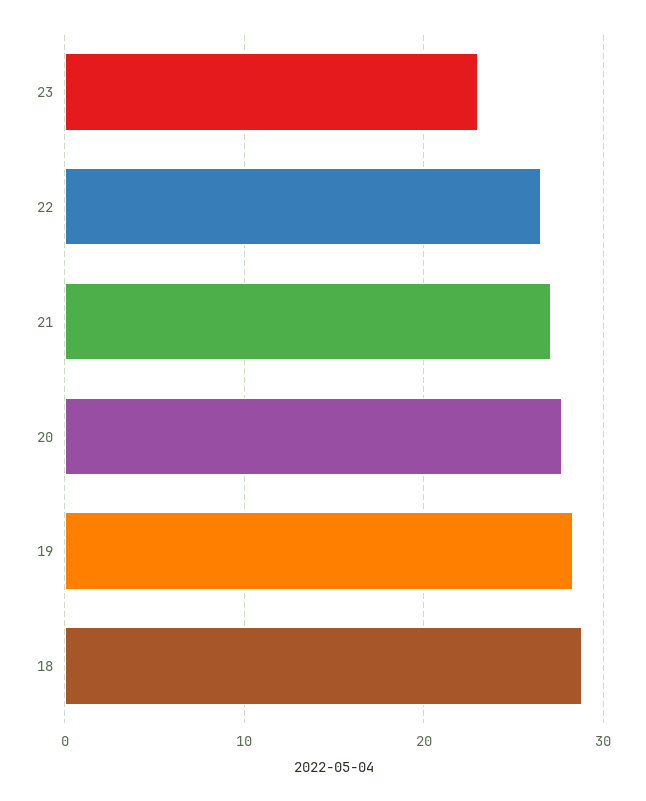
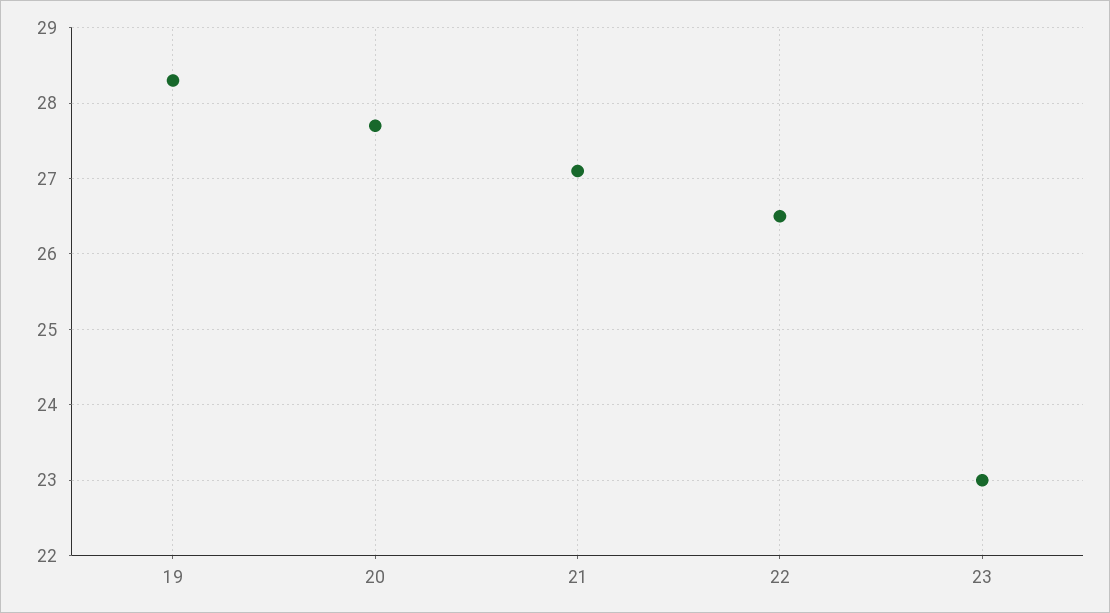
18: 29 -> none

